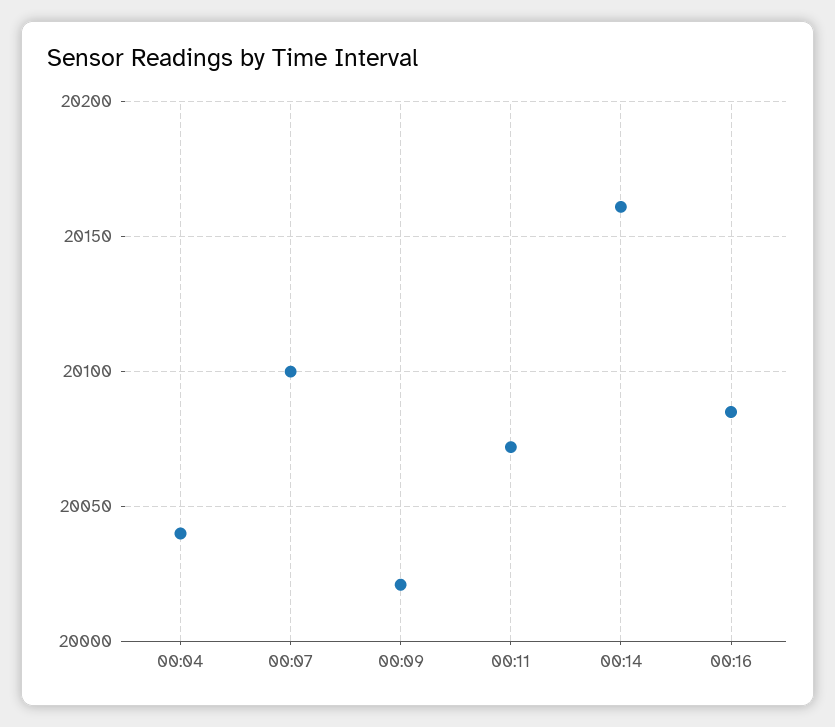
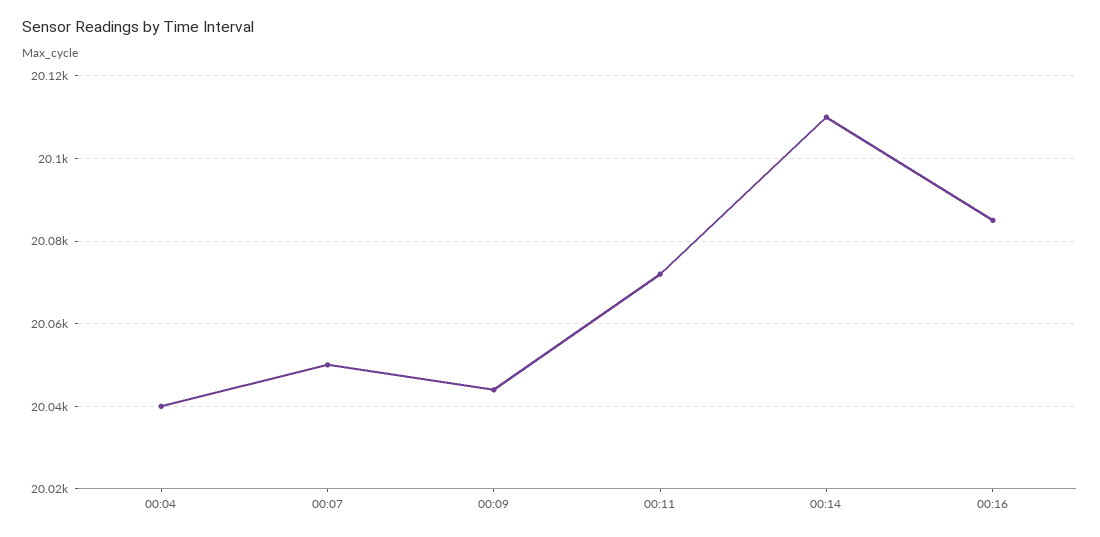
00:07: 20100 -> 20050
00:09: 20020 -> 20045
00:14: 20160 -> 20110

